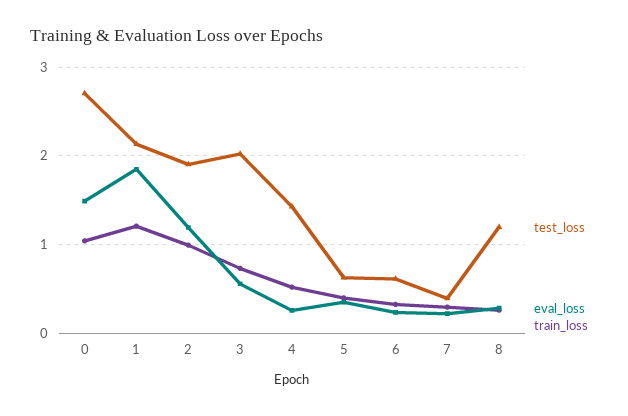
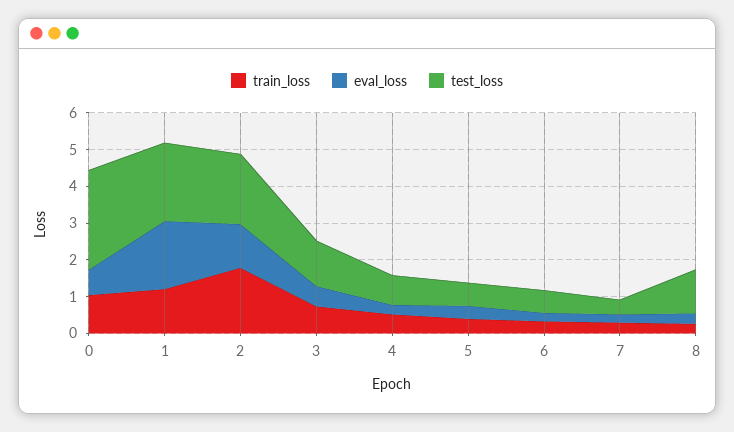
eval_loss, 0: 1.5 -> 0.75
train_loss, 2: 1 -> 1.75
test_loss, 3: 2 -> 1.25
test_loss, 4: 1.4 -> 0.75

